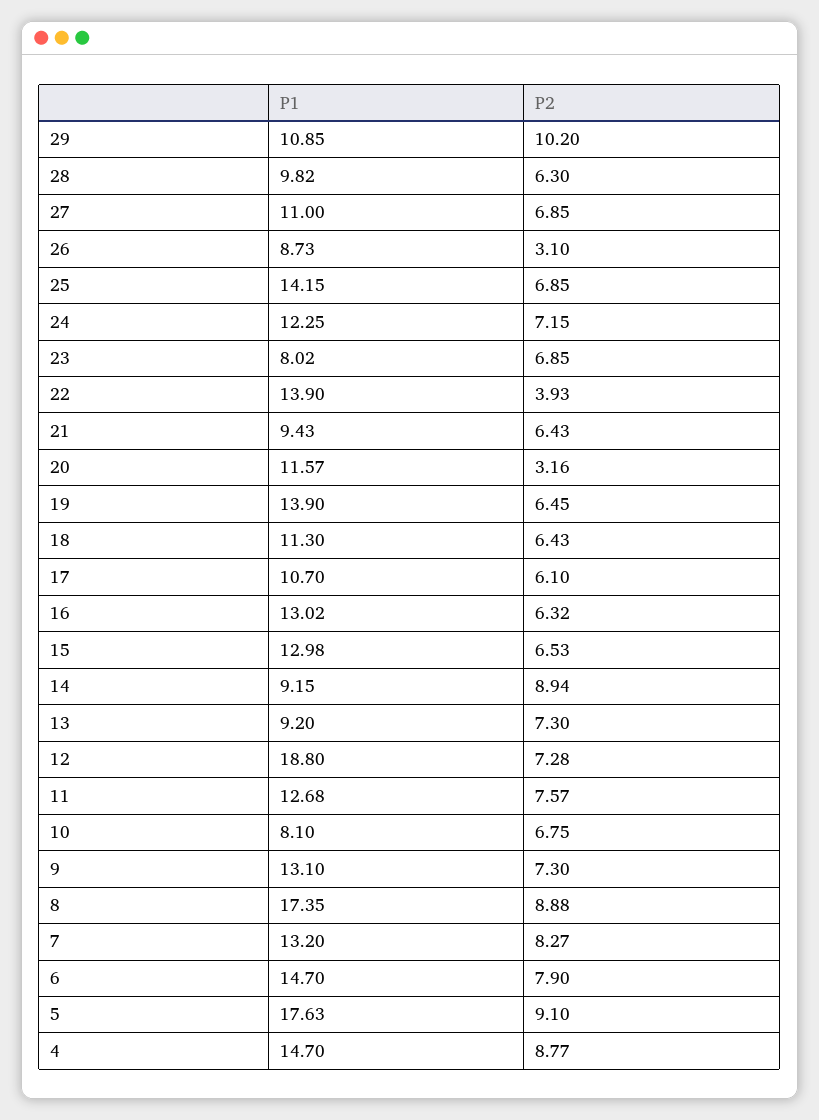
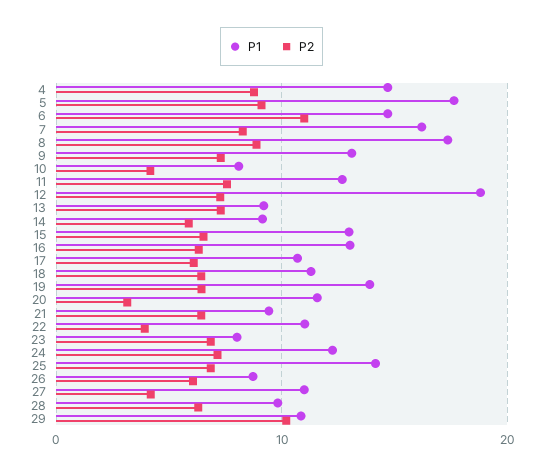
P2, 27: 6.85 -> 4
P2, 26: 3.1 -> 6
P1, 22: 13.9 -> 11
P2, 14: 8.94 -> 6
P2, 10: 6.75 -> 4
P1, 7: 13.2 -> 16
P2, 6: 7.9 -> 11

